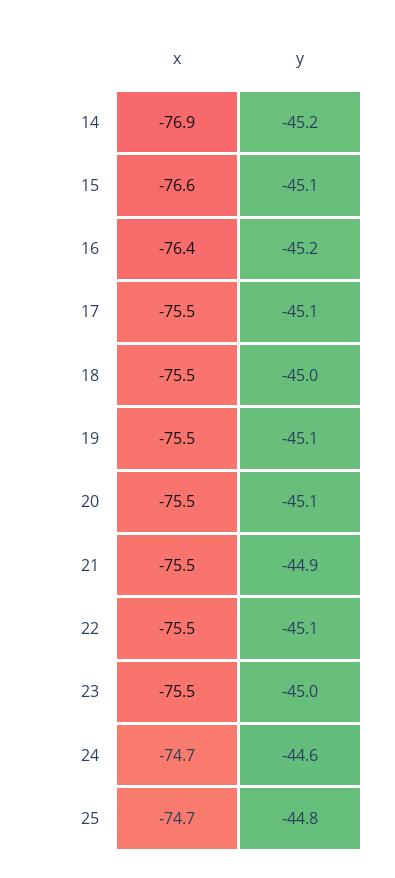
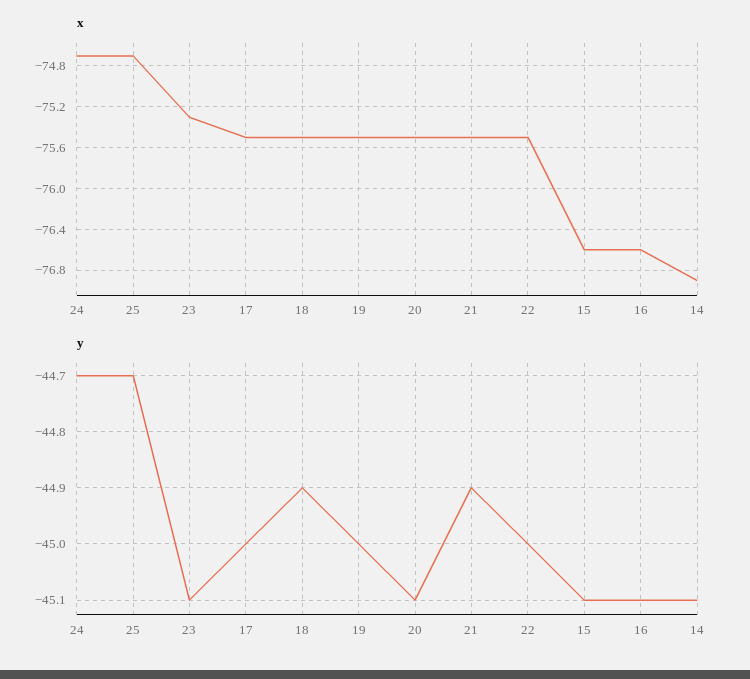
y, 14: -45.2 -> -45.1
x, 16: -76.4 -> -76.6
y, 16: -45.2 -> -45.1
y, 17: -45.1 -> -45
y, 18: -45 -> -44.9
y, 19: -45.1 -> -45
y, 22: -45.1 -> -45
x, 23: -75.5 -> -75.3
y, 23: -45 -> -45.1
y, 24: -44.6 -> -44.7
y, 25: -44.8 -> -44.7

